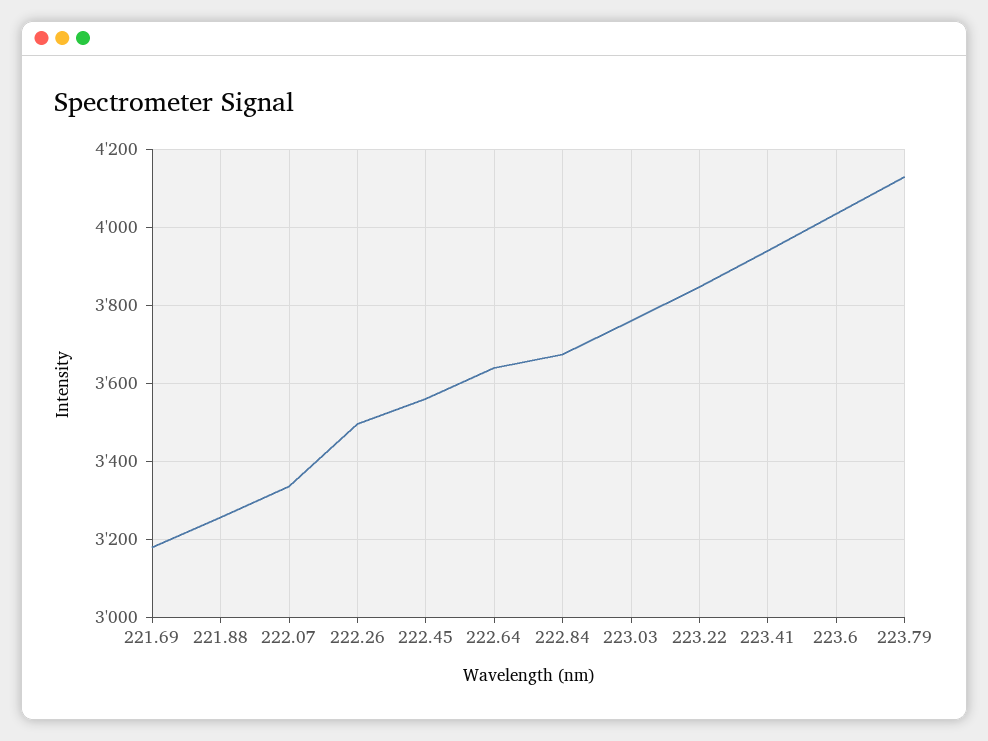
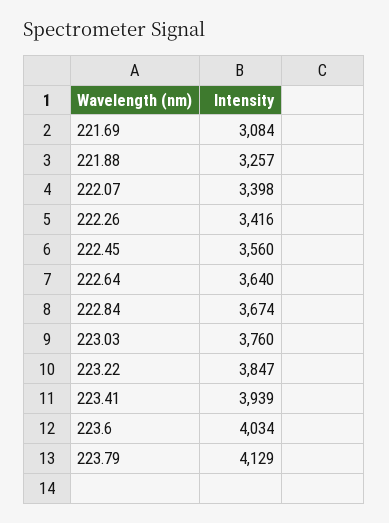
221.69: 3180 -> 3084
222.07: 3340 -> 3398
222.26: 3500 -> 3416

